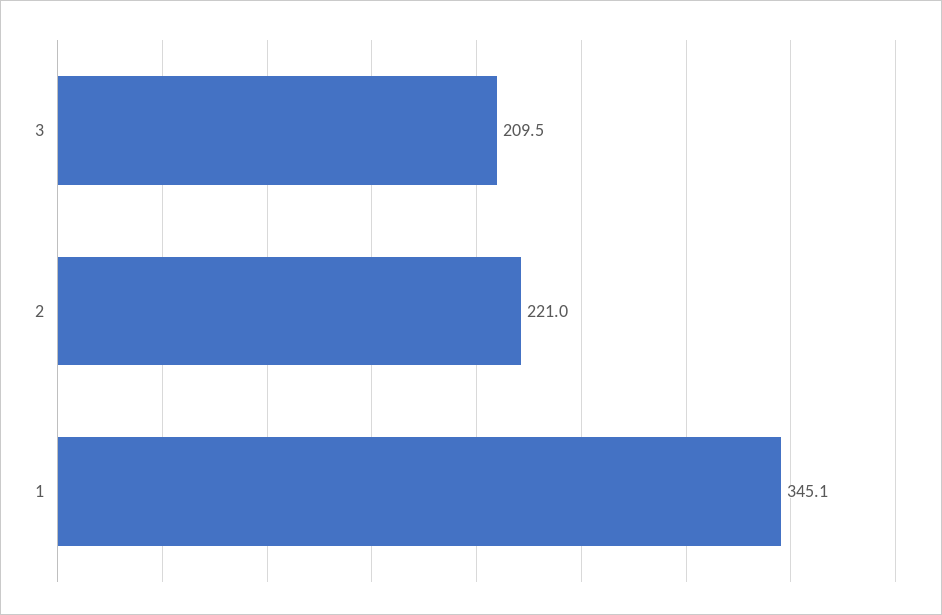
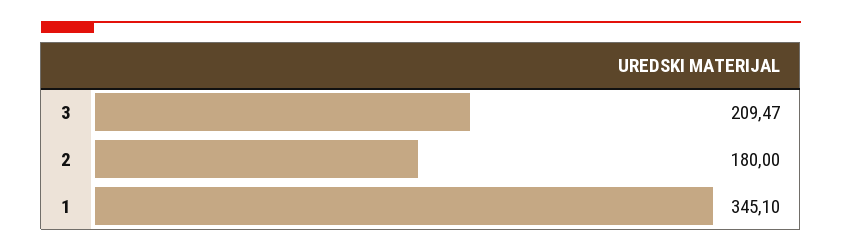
2: 221 -> 180

